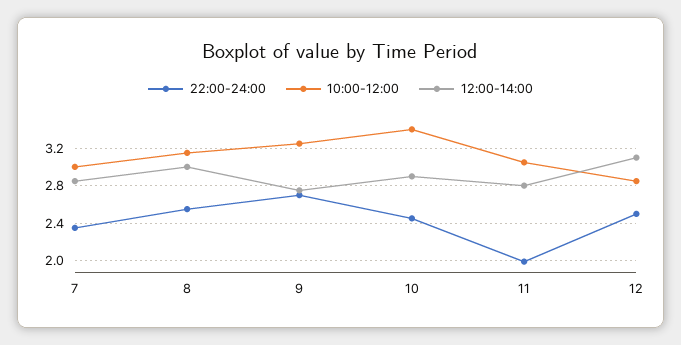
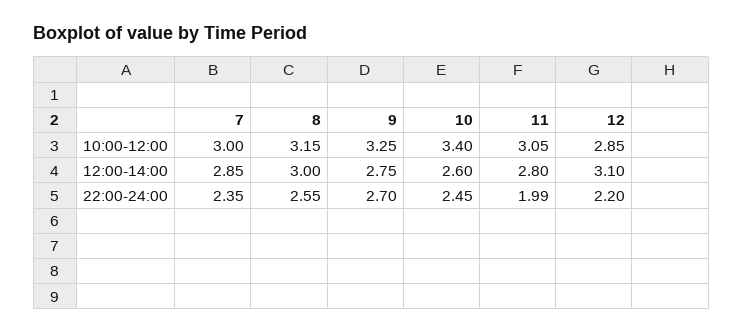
12:00-14:00, 10: 2.9 -> 2.6
22:00-24:00, 12: 2.5 -> 2.2

